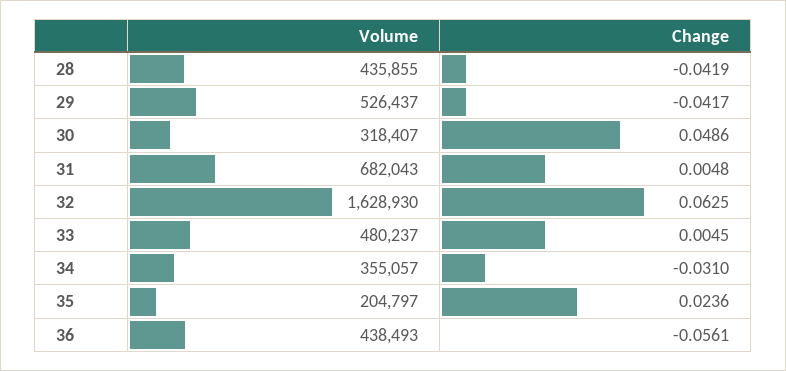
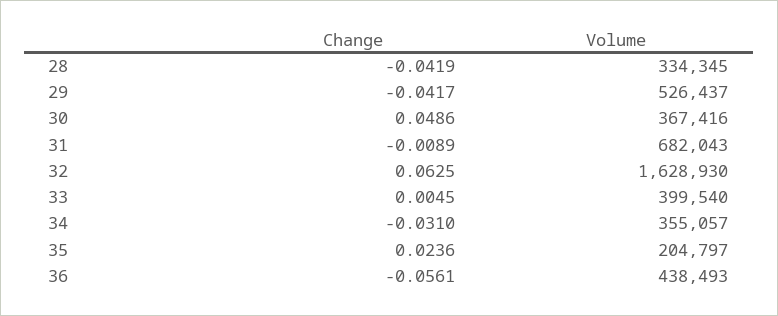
Volume, 28: 435855 -> 334345
Volume, 30: 318407 -> 367416
Change, 31: 0.0048 -> -0.0089
Volume, 33: 480237 -> 399540

